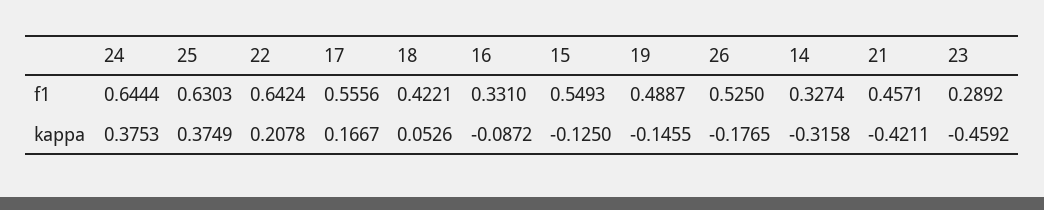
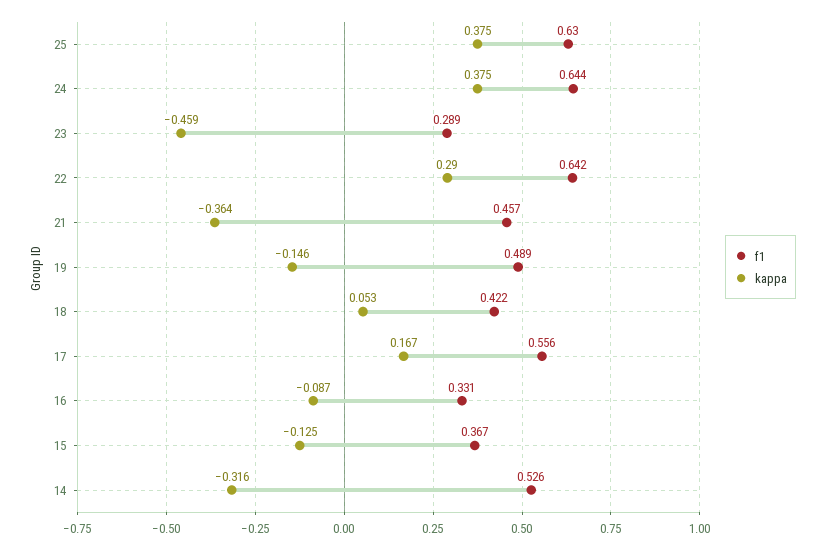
f1, 15: 0.5493 -> 0.367
f1, 26: 0.525 -> none
f1, 14: 0.3274 -> 0.526
kappa, 22: 0.2078 -> 0.29
kappa, 26: -0.1765 -> none
kappa, 21: -0.4211 -> -0.364

